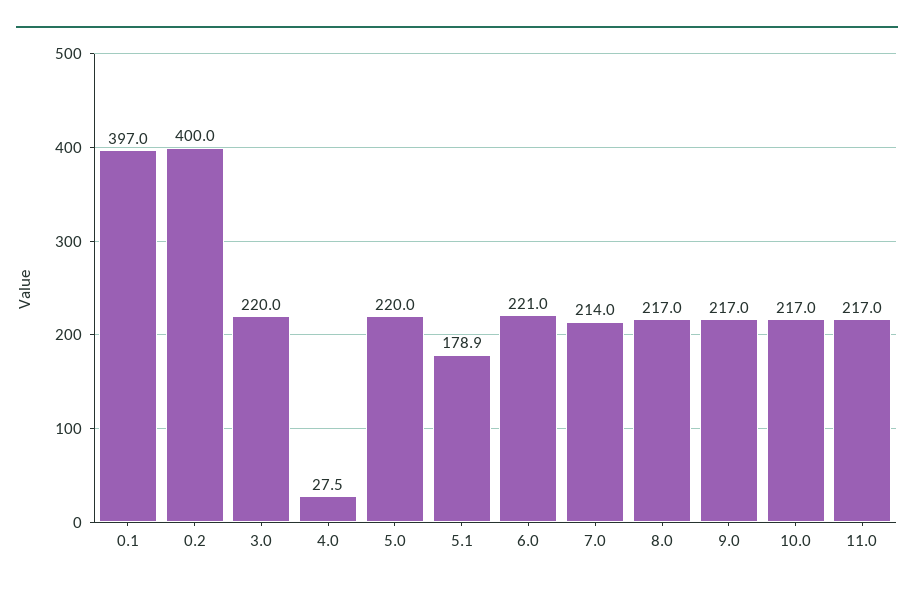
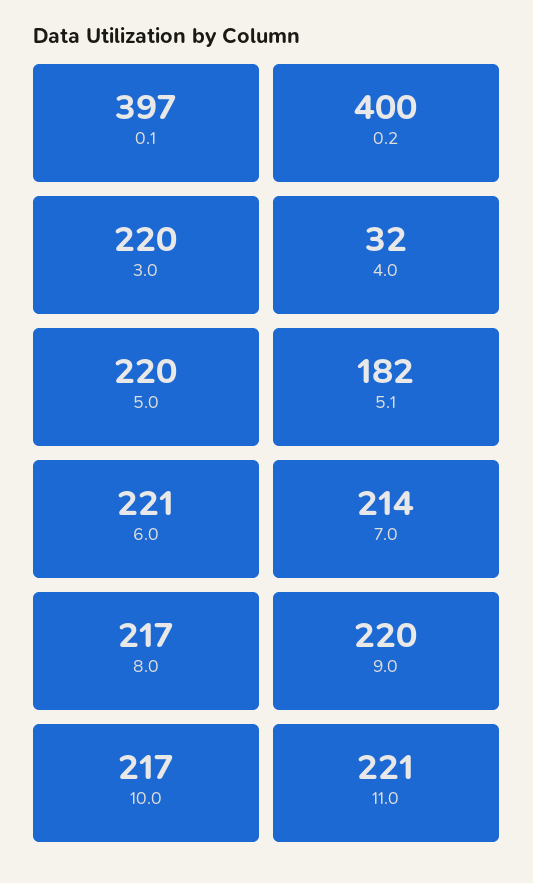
4.0: 27.5 -> 32
5.1: 178.9 -> 182
9.0: 217 -> 220
11.0: 217 -> 221

